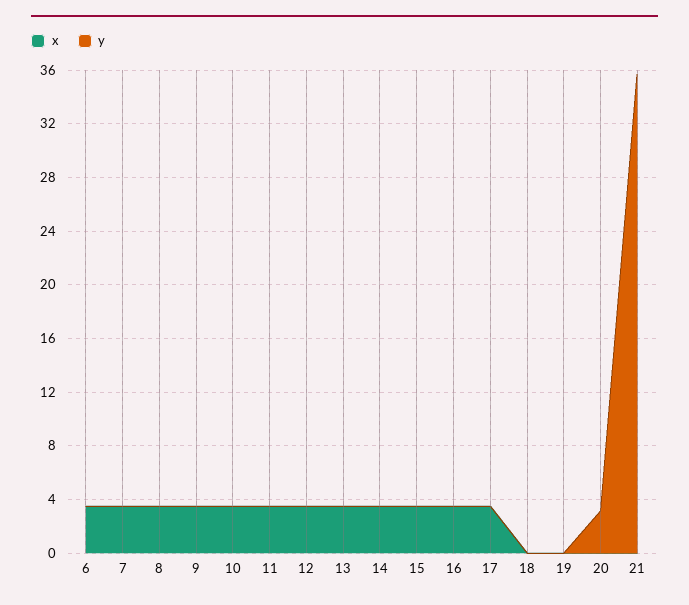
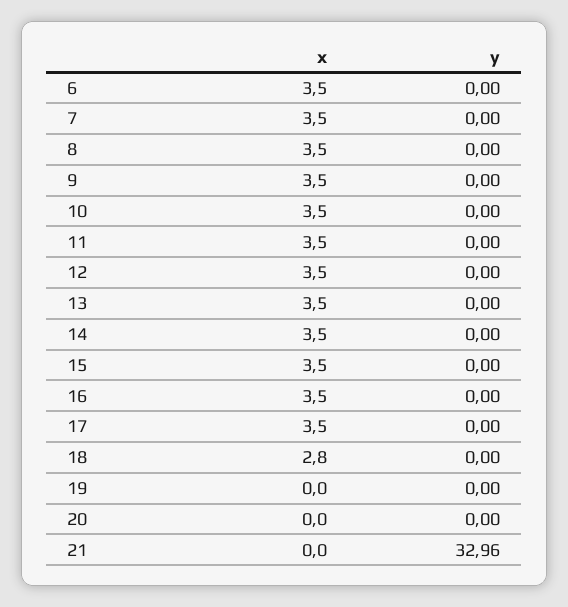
x, 18: 0 -> 2.8
y, 20: 3 -> 0
y, 21: 36 -> 32.96

